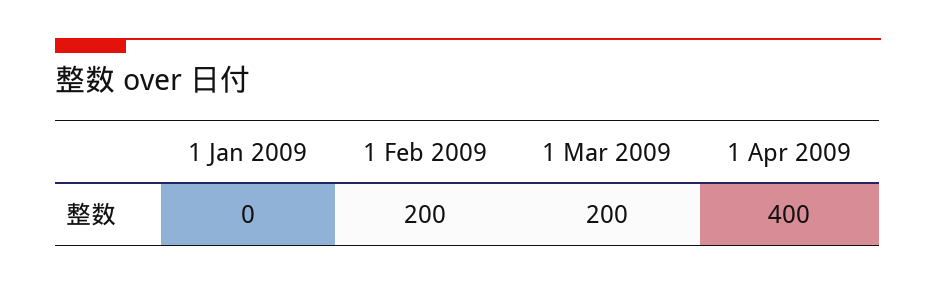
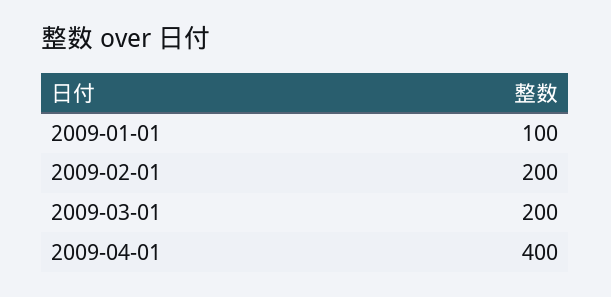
1 Jan 2009: 0 -> 100

